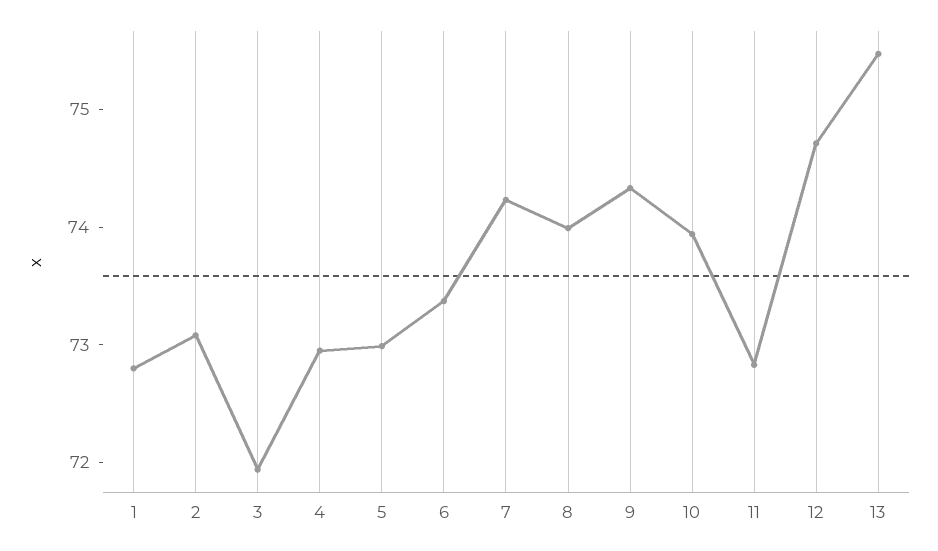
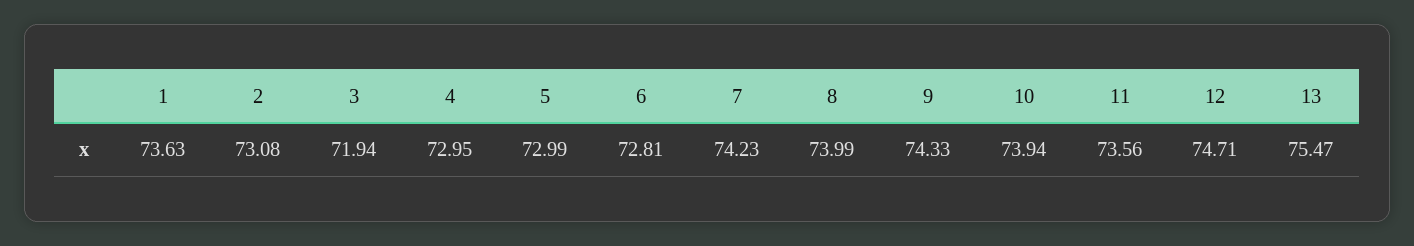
1: 72.8 -> 73.63
6: 73.4 -> 72.81
11: 72.8 -> 73.56

